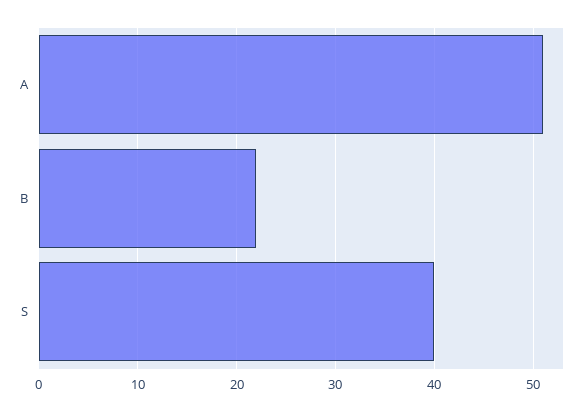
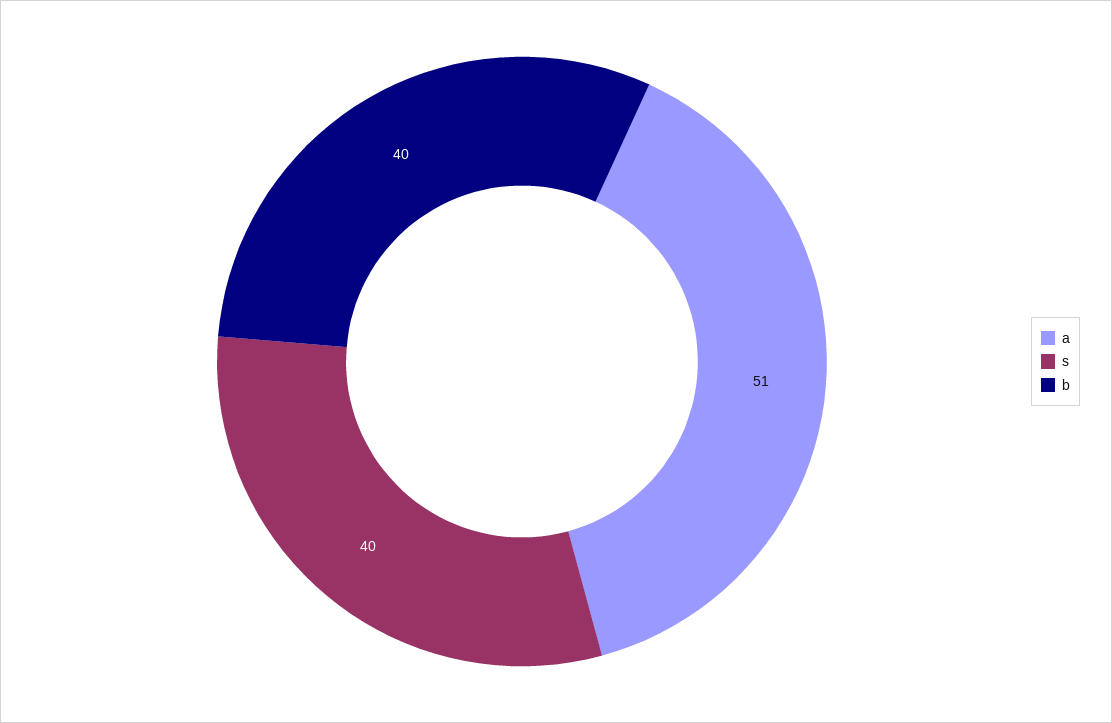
B: 22 -> 40

